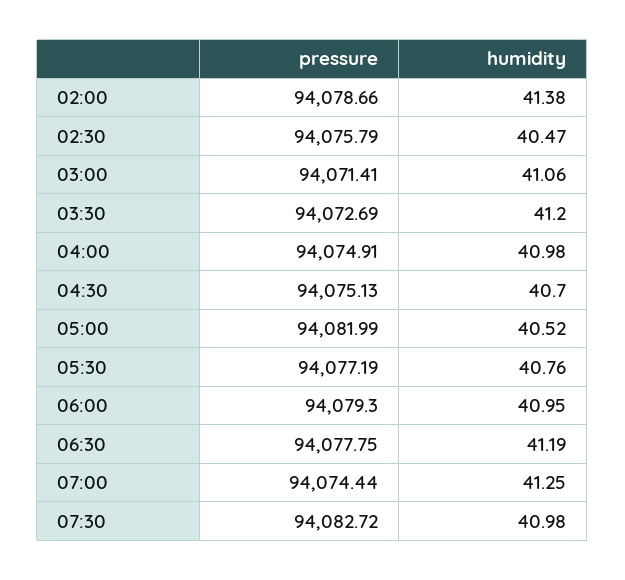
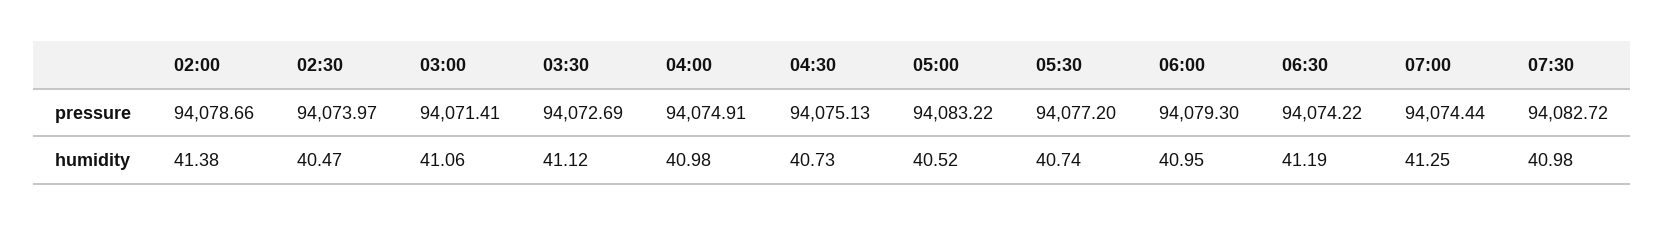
pressure, 02:30: 94075.79 -> 94073.97
humidity, 03:30: 41.2 -> 41.12
humidity, 04:30: 40.7 -> 40.73
pressure, 05:00: 94081.99 -> 94083.22
pressure, 05:30: 94077.19 -> 94077.2
humidity, 05:30: 40.76 -> 40.74
pressure, 06:30: 94077.75 -> 94074.22

